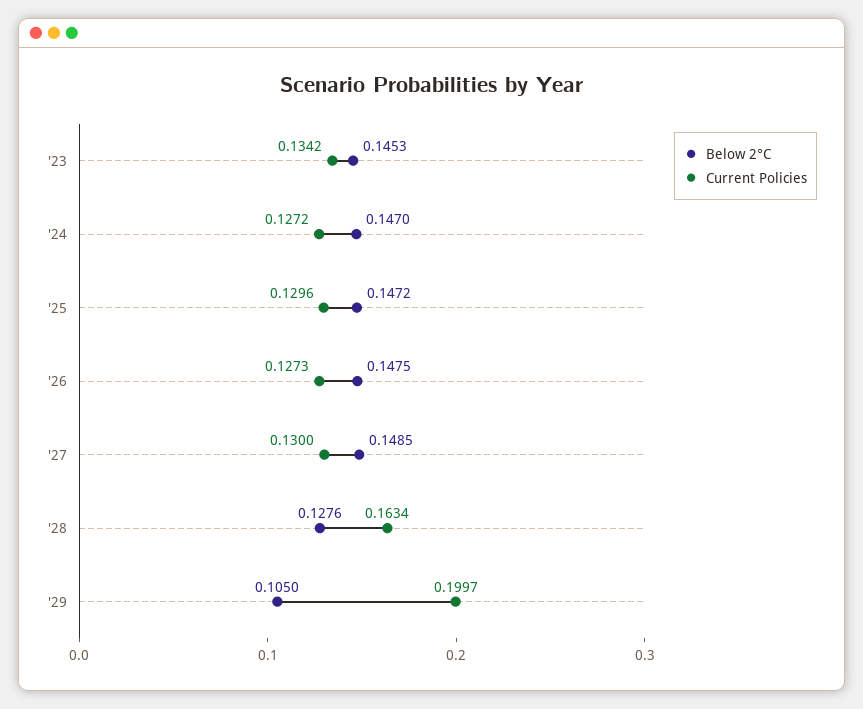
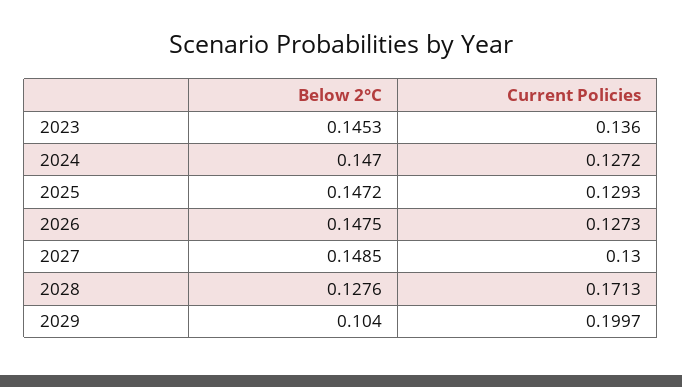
Current Policies, '23: 0.1342 -> 0.136
Current Policies, '25: 0.1296 -> 0.1293
Current Policies, '28: 0.1634 -> 0.1713
Below 2°C, '29: 0.105 -> 0.104

